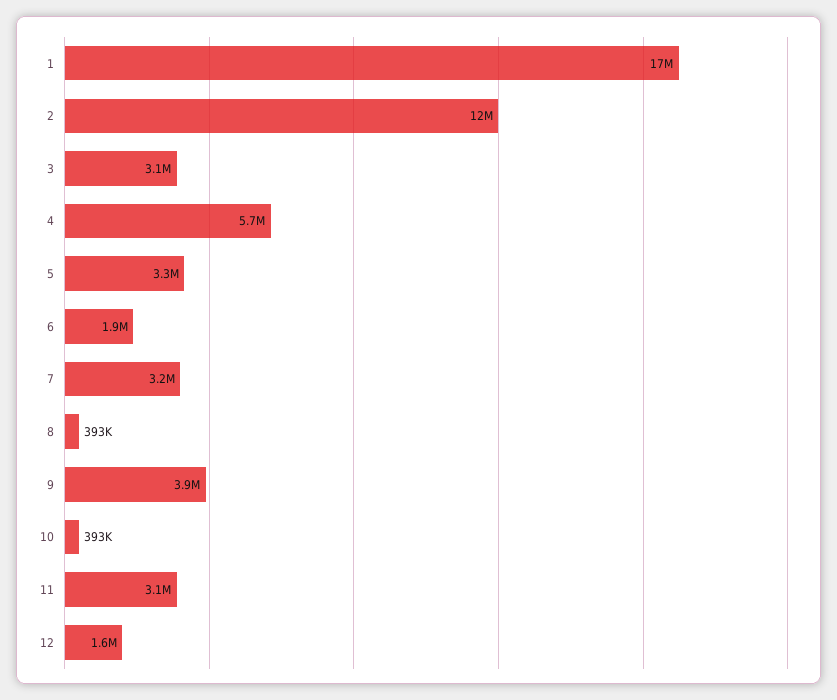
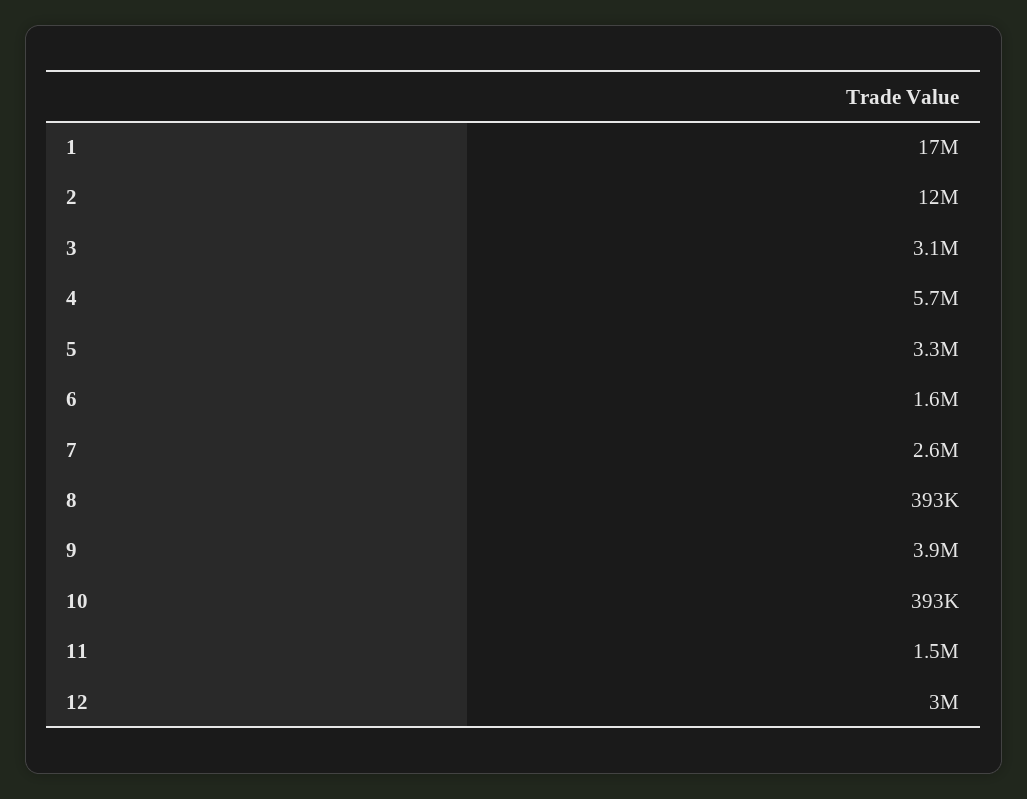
6: 1900000 -> 1600000
7: 3200000 -> 2600000
11: 3100000 -> 1500000
12: 1600000 -> 3000000

